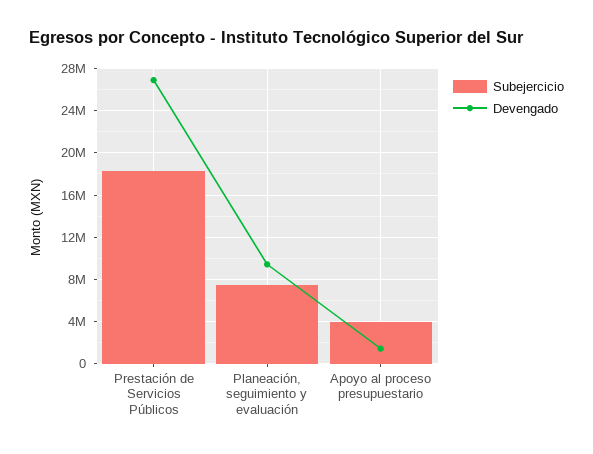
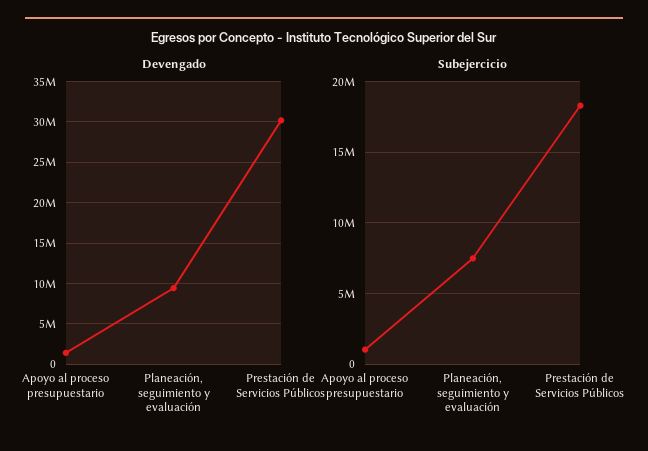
Devengado, Prestación de Servicios Públicos: 27000000 -> 30000000
Subejercicio, Apoyo al proceso presupuestario: 4000000 -> 1000000

